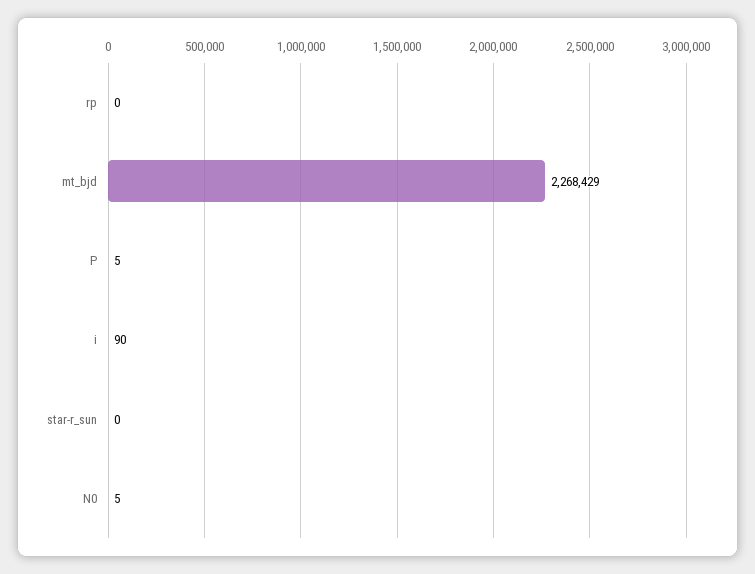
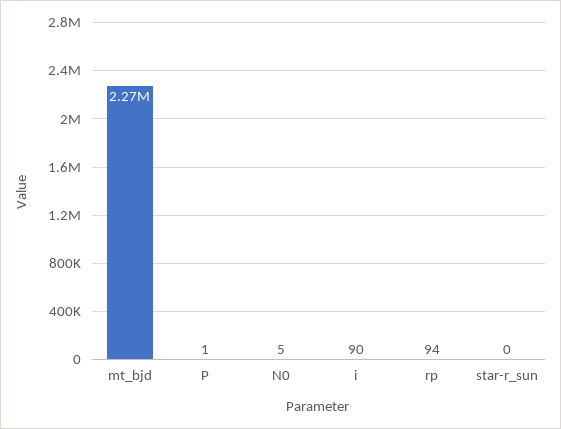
rp: 0 -> 94
P: 5 -> 1

